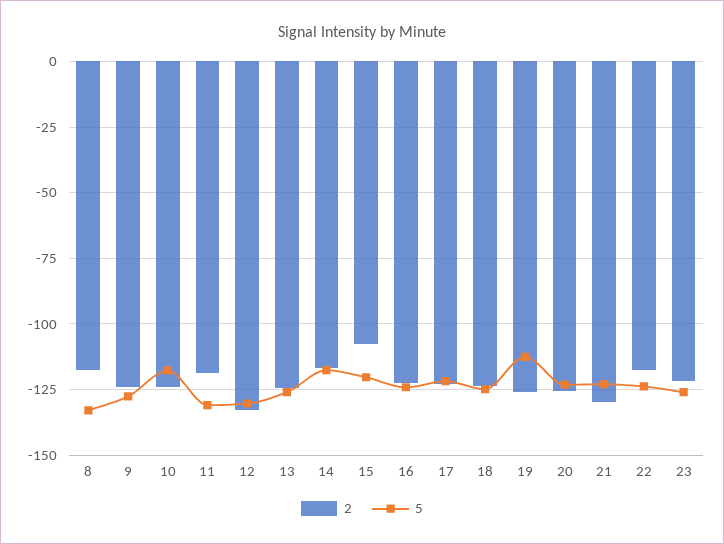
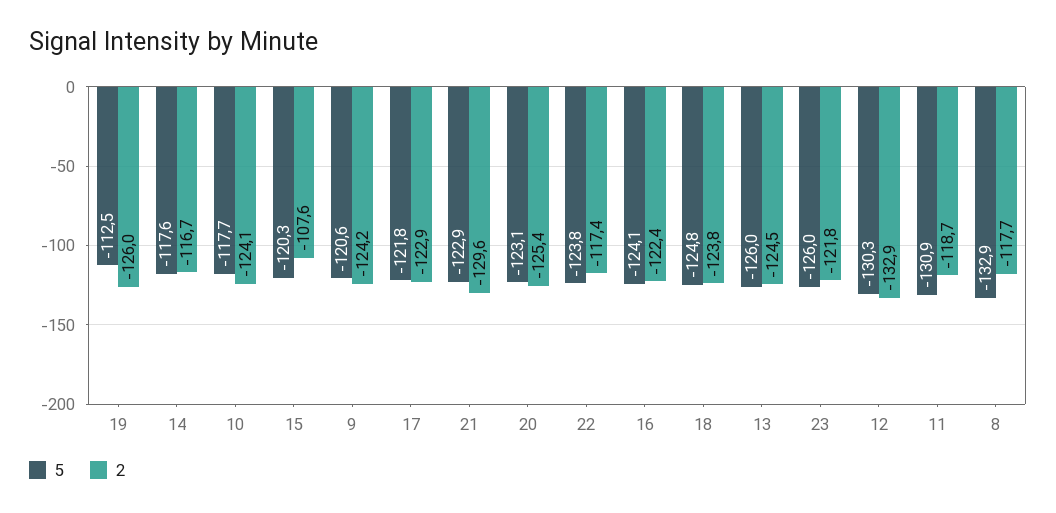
5, 9: -127.5 -> -120.6

